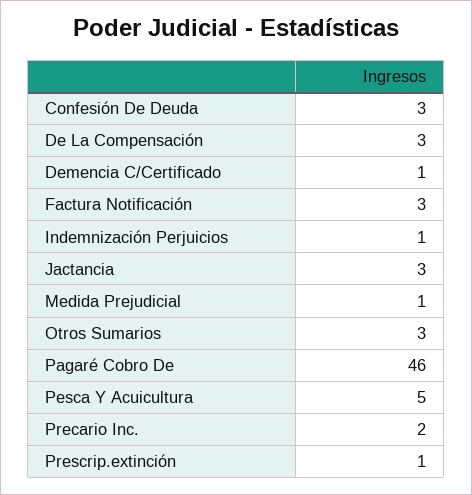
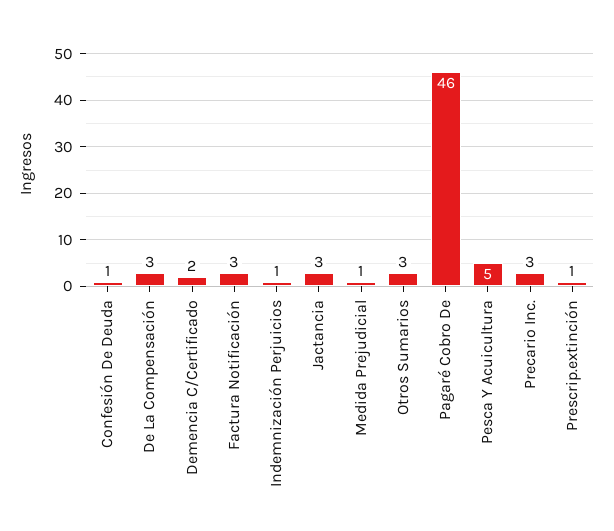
Confesión De Deuda: 3 -> 1
Demencia C/Certificado: 1 -> 2
Precario Inc.: 2 -> 3

